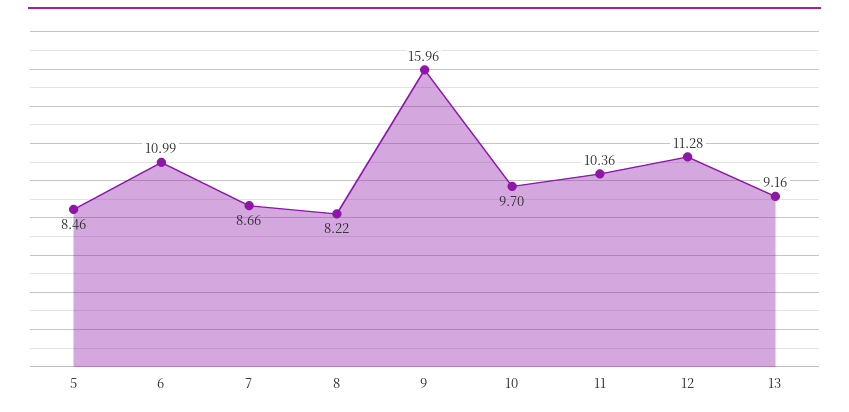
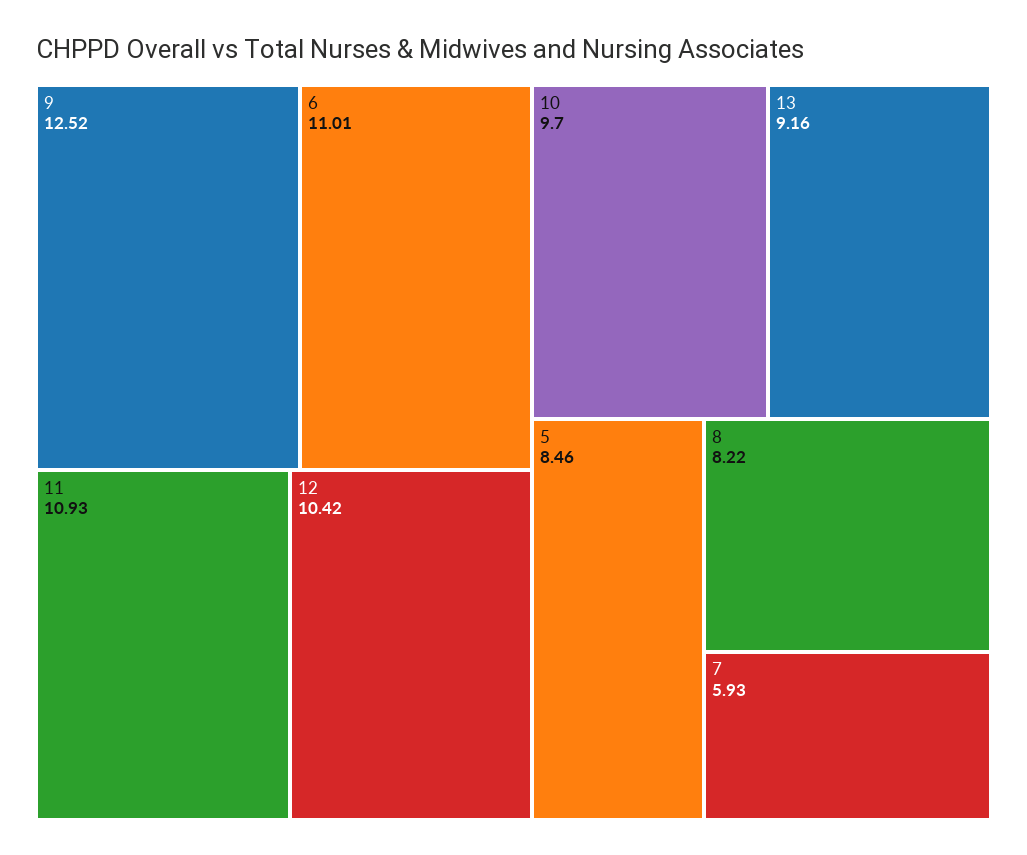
6: 10.99 -> 11.01
7: 8.66 -> 5.93
9: 15.96 -> 12.52
11: 10.36 -> 10.93
12: 11.28 -> 10.42

